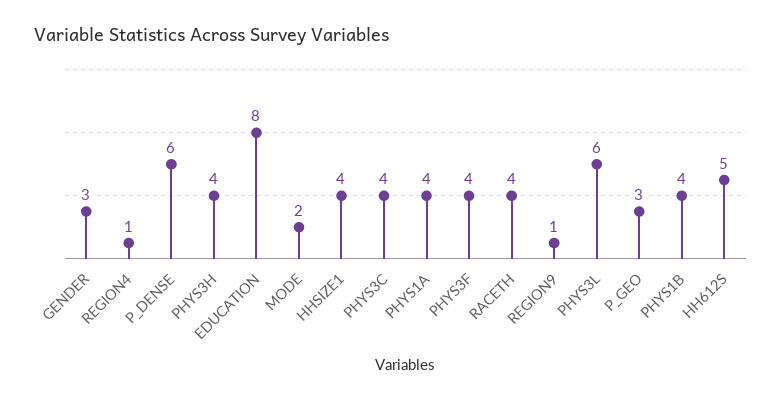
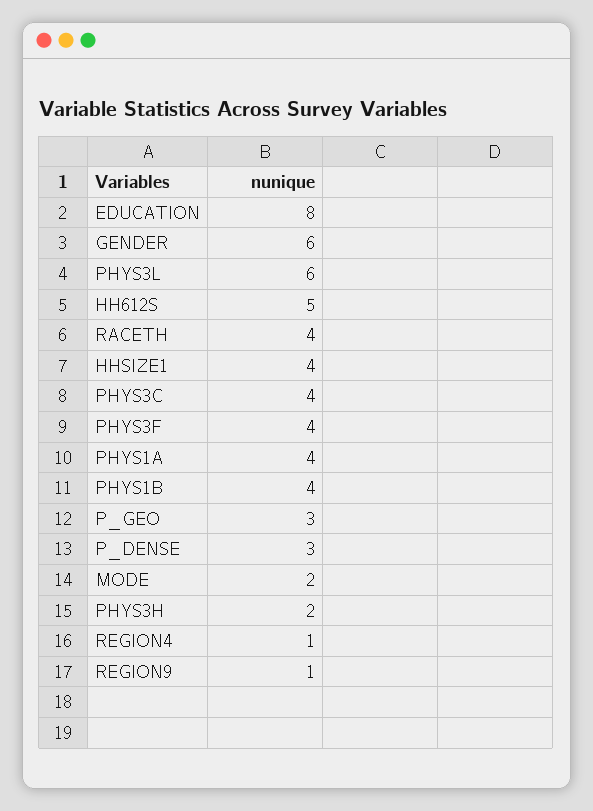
GENDER: 3 -> 6
P_DENSE: 6 -> 3
PHYS3H: 4 -> 2

